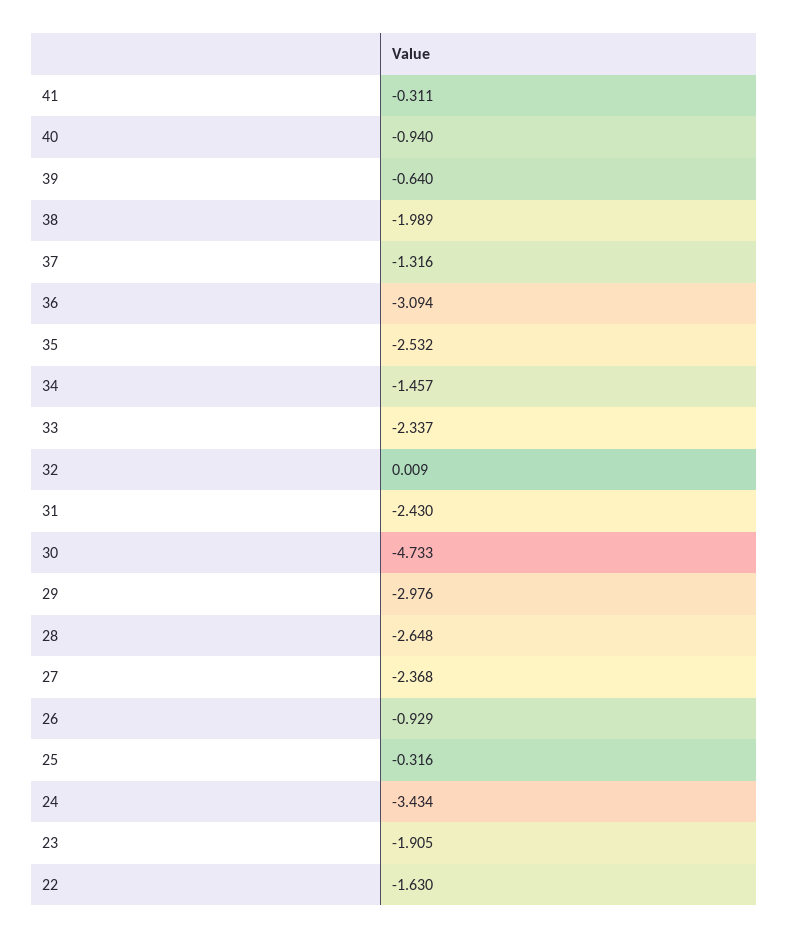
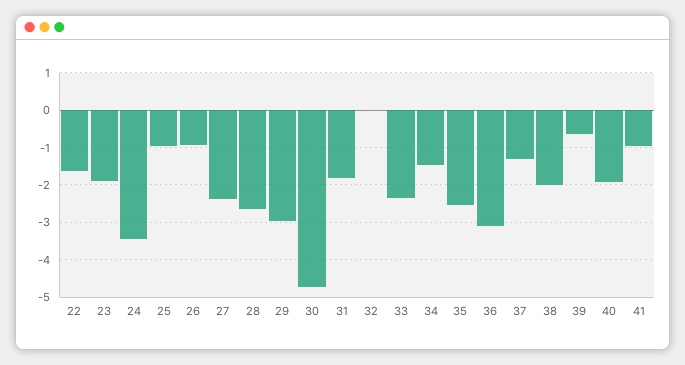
41: -0.311 -> -1
40: -0.94 -> -2
31: -2.43 -> -1.8
25: -0.316 -> -1

